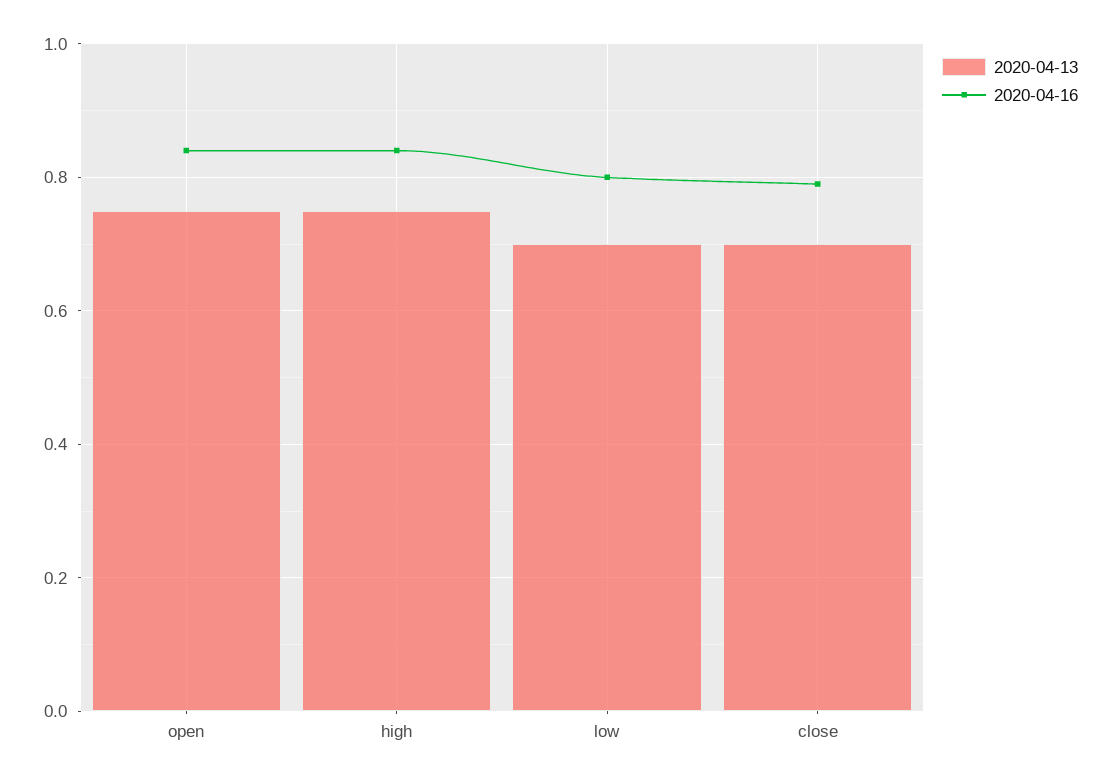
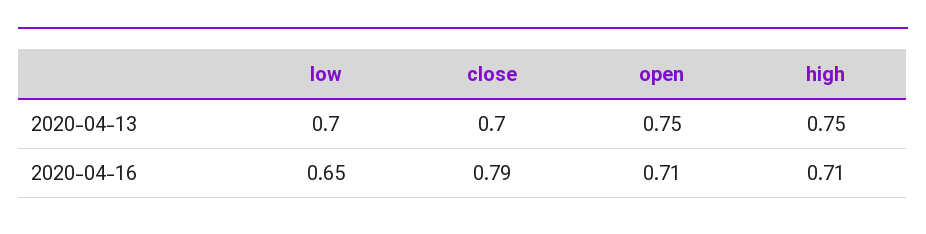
2020-04-16, open: 0.85 -> 0.71
2020-04-16, high: 0.85 -> 0.71
2020-04-16, low: 0.8 -> 0.65

